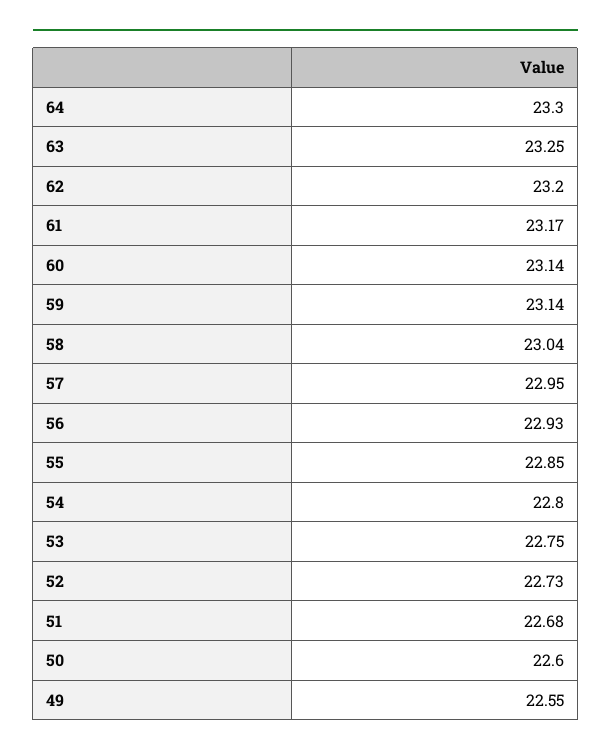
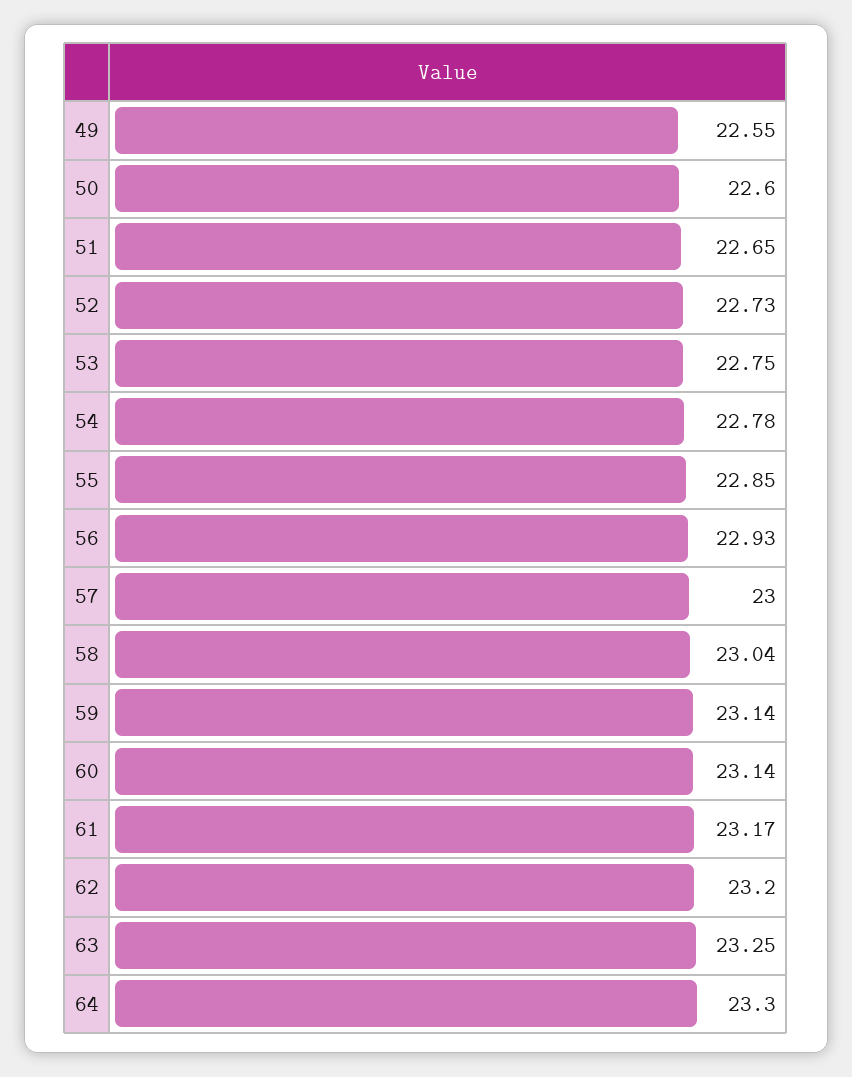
57: 22.95 -> 23
54: 22.8 -> 22.78
51: 22.68 -> 22.65

